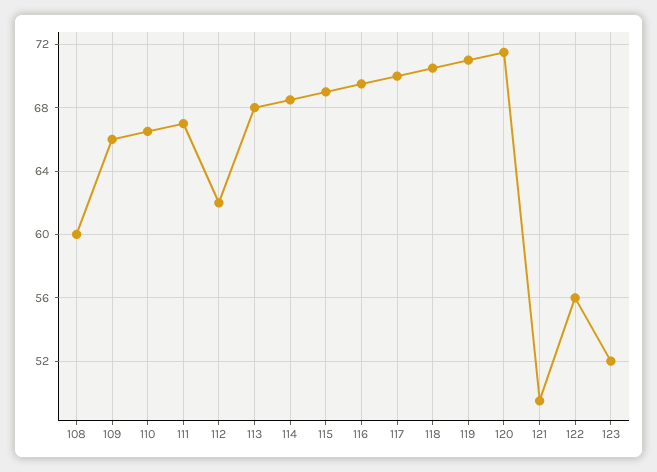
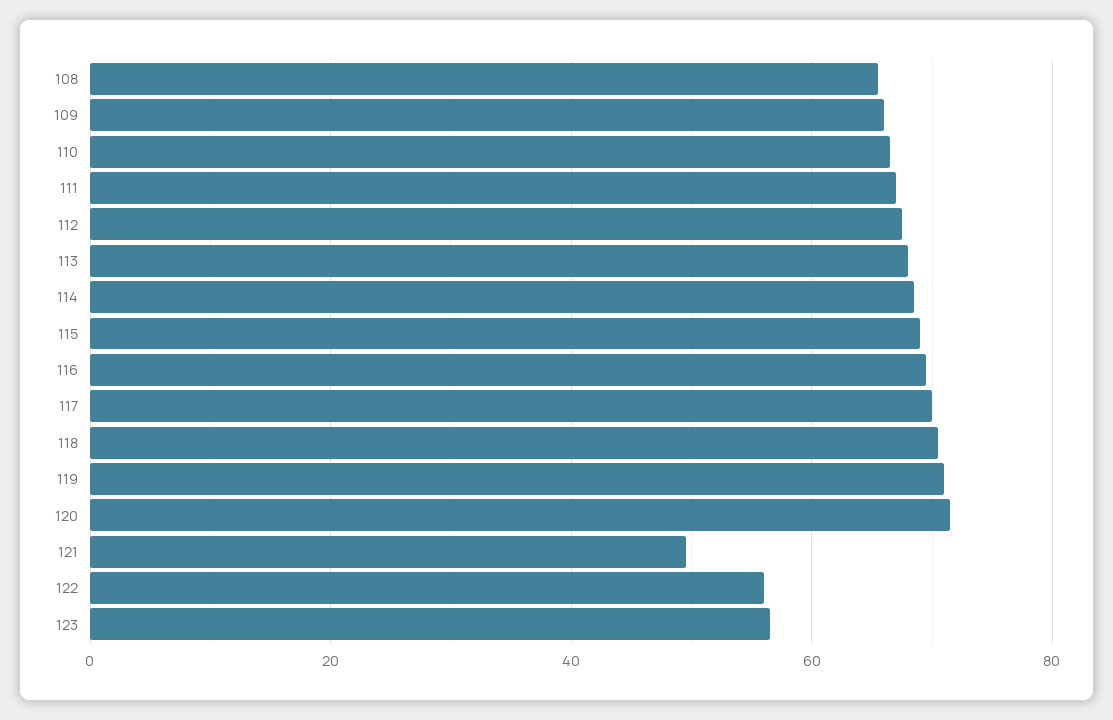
108: 60 -> 66
112: 62 -> 68
123: 52 -> 56

